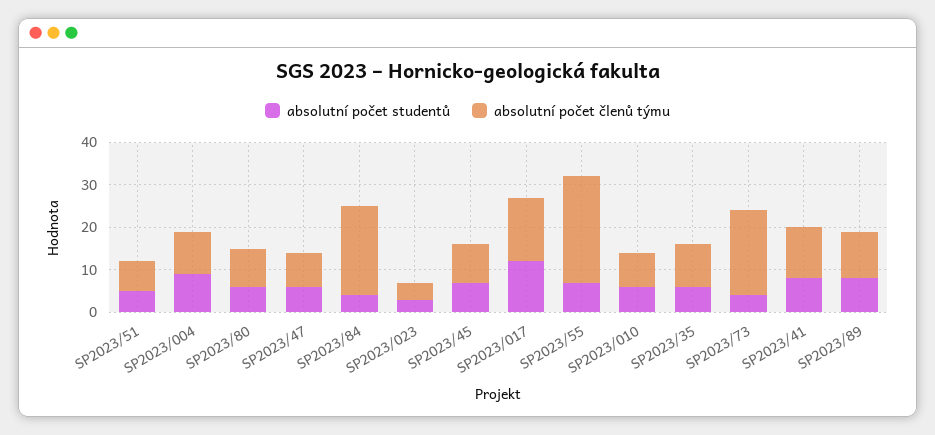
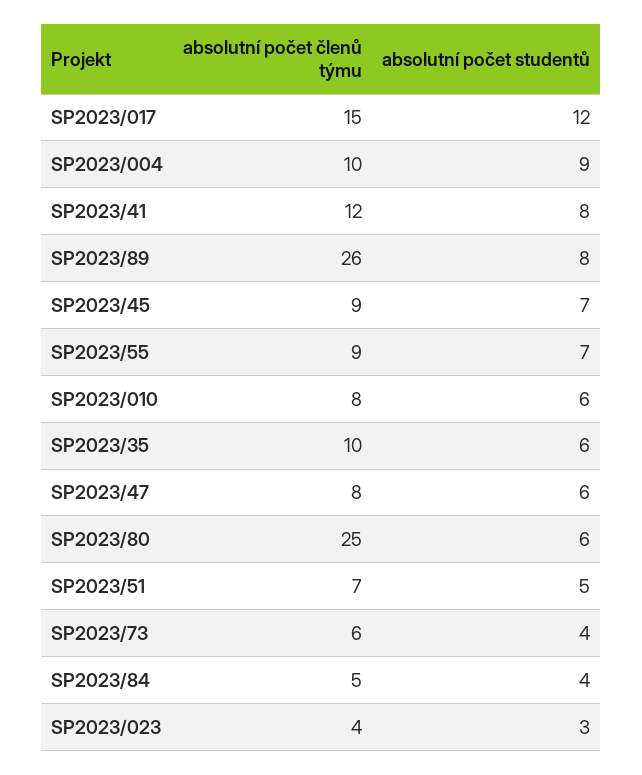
absolutní počet členů týmu, SP2023/80: 10 -> 25
absolutní počet členů týmu, SP2023/84: 20 -> 5
absolutní počet členů týmu, SP2023/55: 25 -> 9
absolutní počet členů týmu, SP2023/73: 20 -> 6
absolutní počet členů týmu, SP2023/89: 10 -> 26

